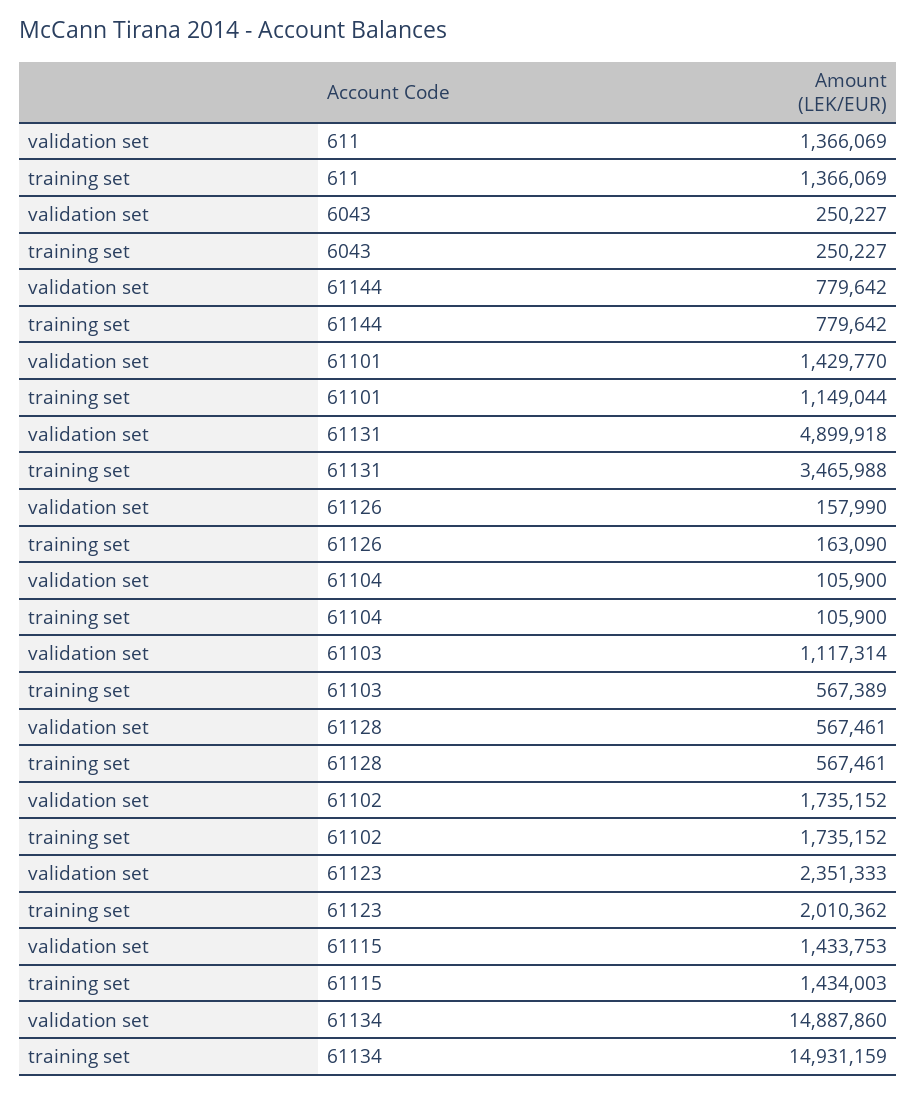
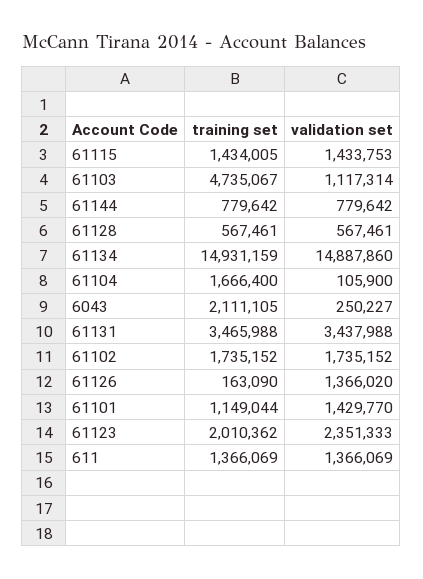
training set, 6043: 250227 -> 2111105
validation set, 61131: 4899918 -> 3437988
validation set, 61126: 157990 -> 1366020
training set, 61104: 105900 -> 1666400
training set, 61103: 567389 -> 4735067
training set, 61115: 1434003 -> 1434005

